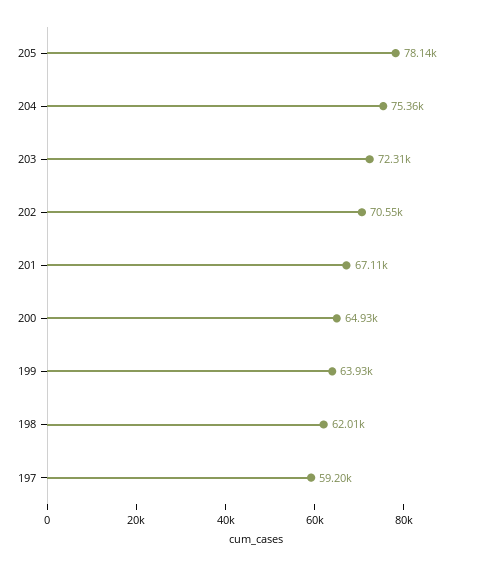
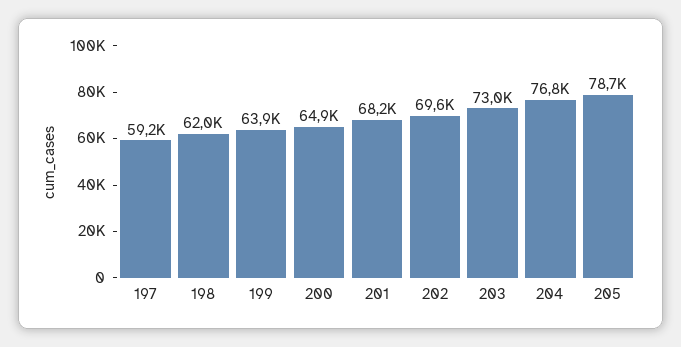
205: 78140 -> 78700
204: 75360 -> 76800
203: 72310 -> 73000
202: 70550 -> 69600
201: 67110 -> 68200

